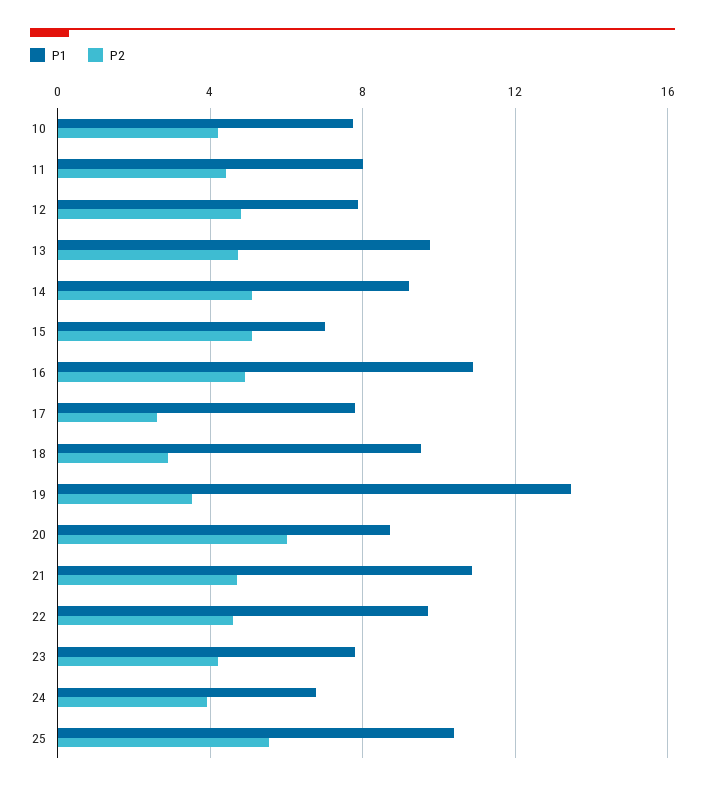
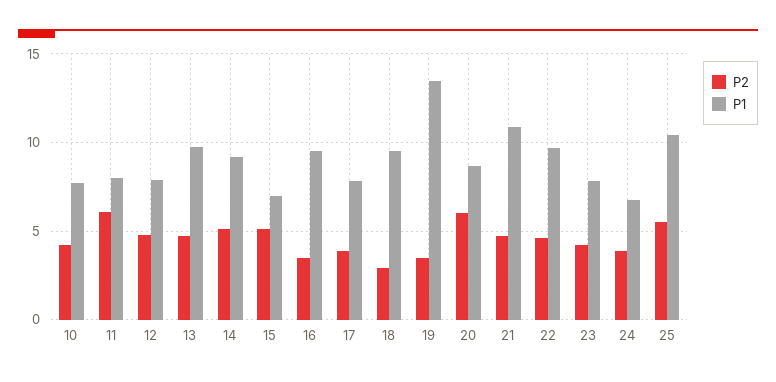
P2, 11: 4.5 -> 6
P1, 16: 11 -> 9.5
P2, 16: 5 -> 3.5
P2, 17: 2.5 -> 4

